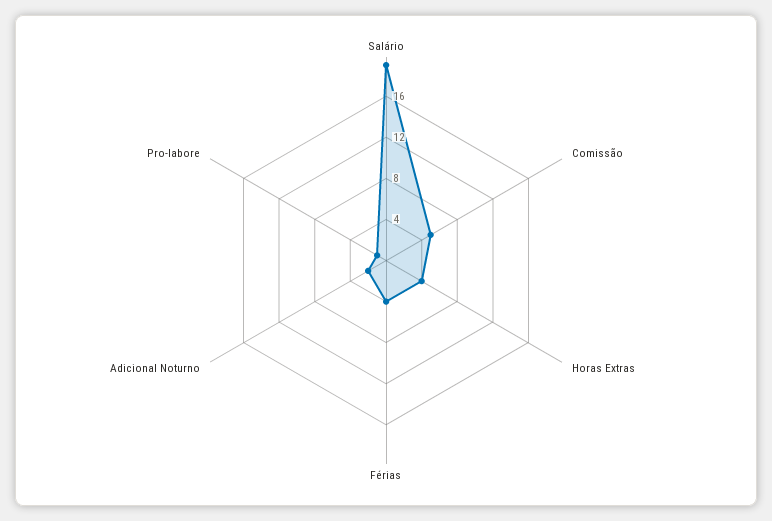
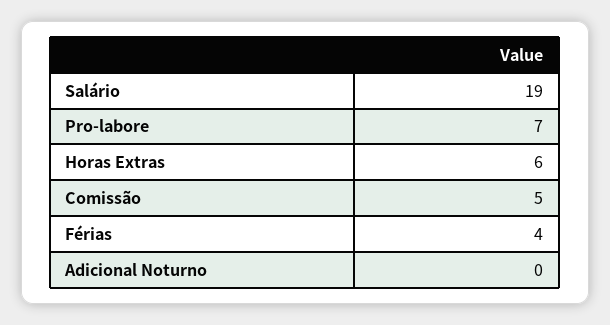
Horas Extras: 4 -> 6
Adicional Noturno: 2 -> 0
Pro-labore: 1 -> 7

